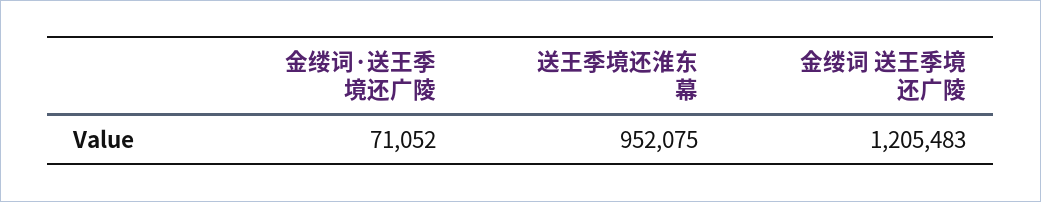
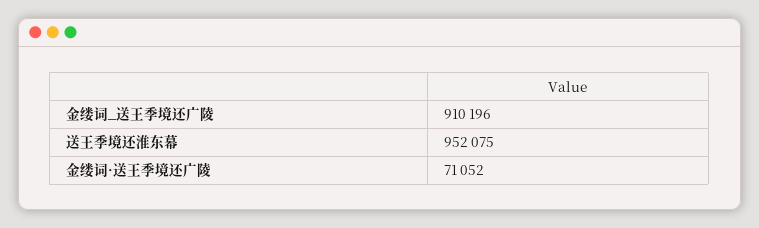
金缕词 送王季境还广陵: 1205483 -> 910196

